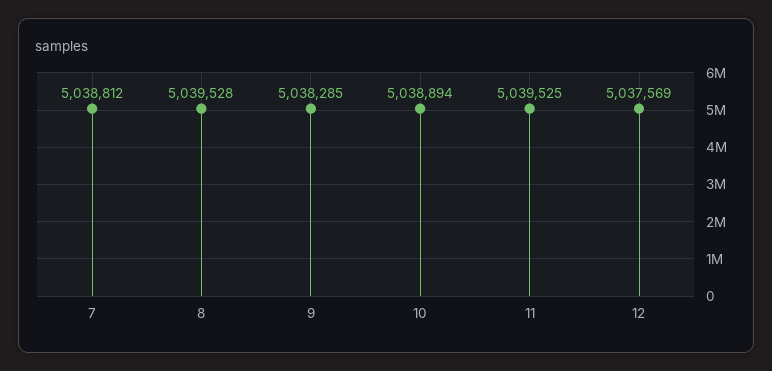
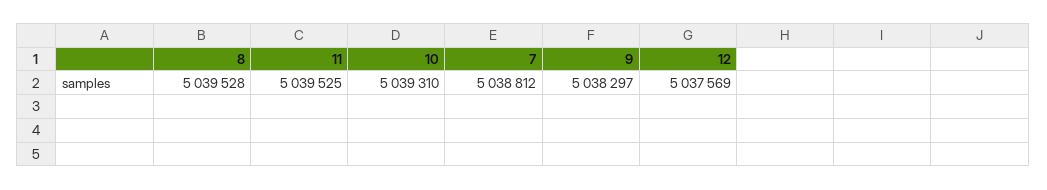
9: 5038285 -> 5038297
10: 5038894 -> 5039310

